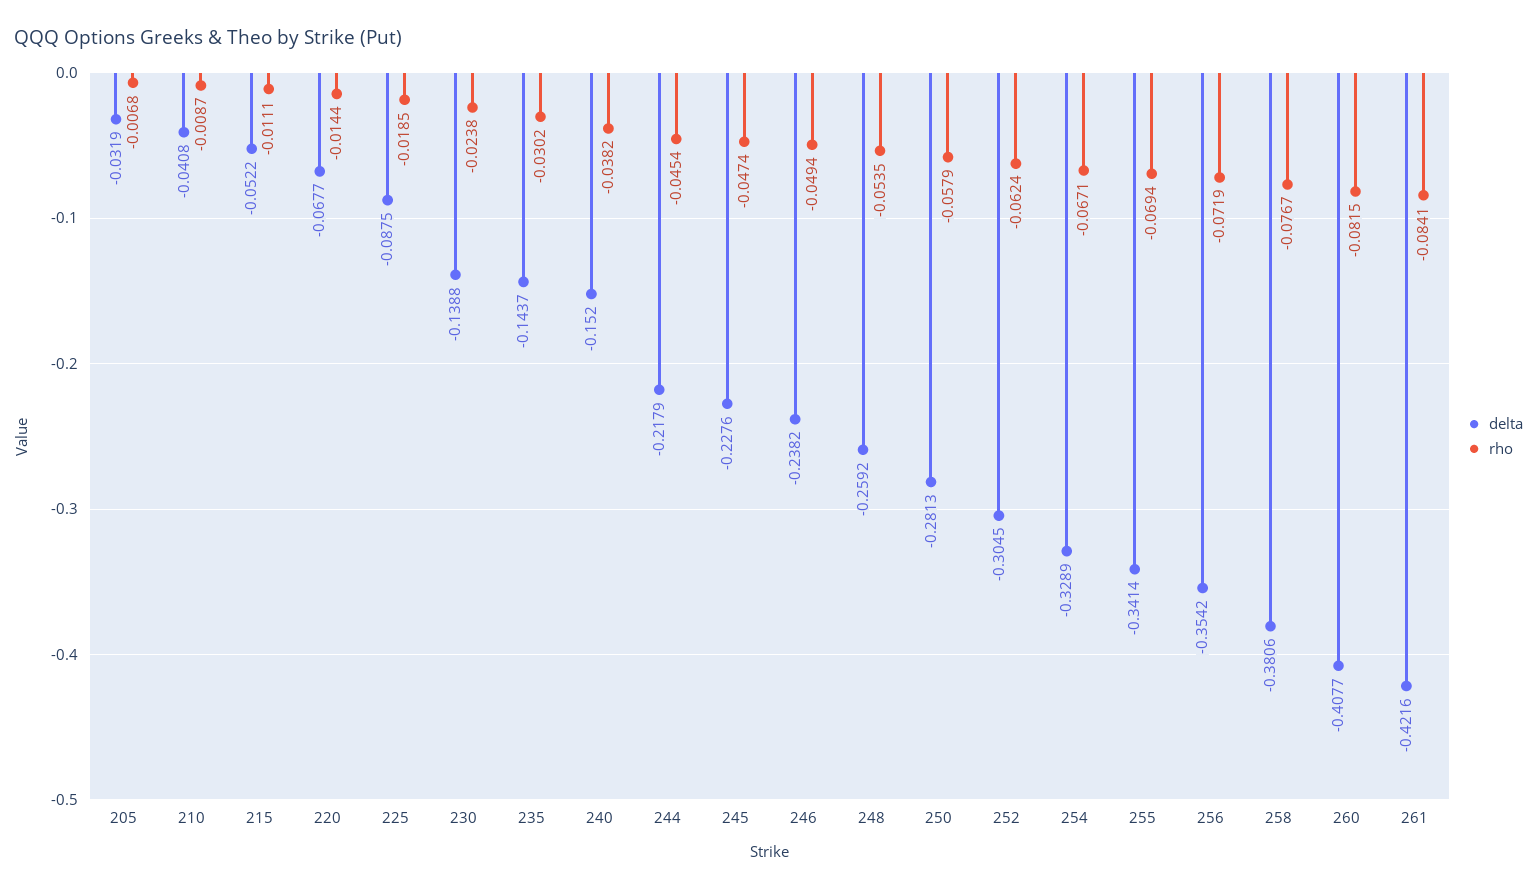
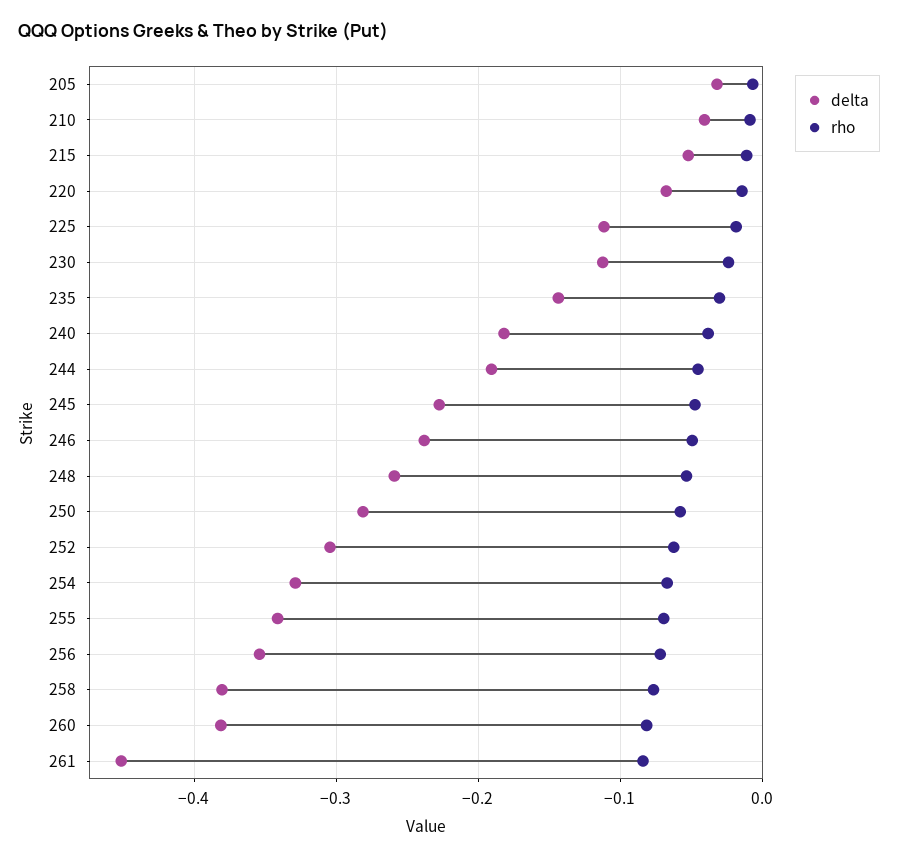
delta, 225: -0.0875 -> -0.11
delta, 230: -0.1388 -> -0.11
delta, 240: -0.152 -> -0.18
delta, 244: -0.2179 -> -0.19
delta, 260: -0.4077 -> -0.38
delta, 261: -0.4216 -> -0.45

